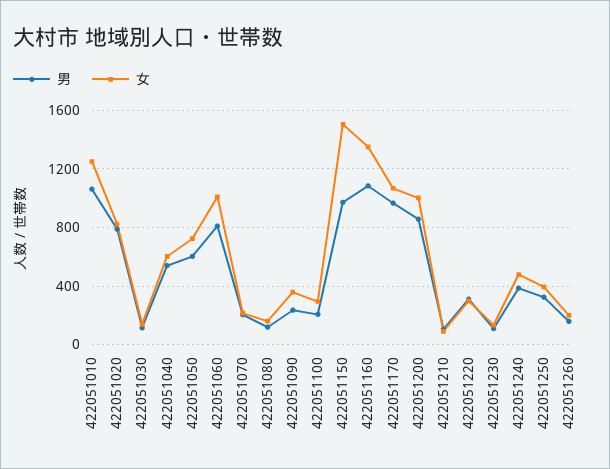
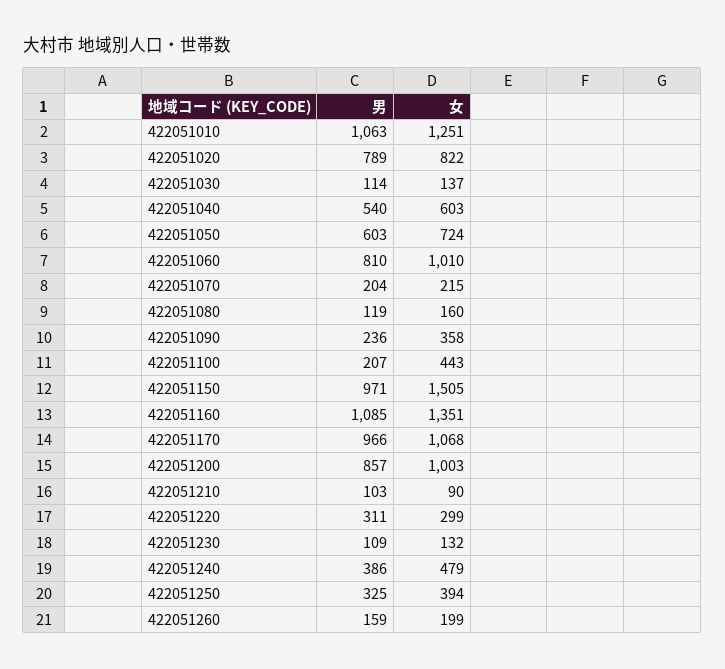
女, 422051100: 300 -> 443

